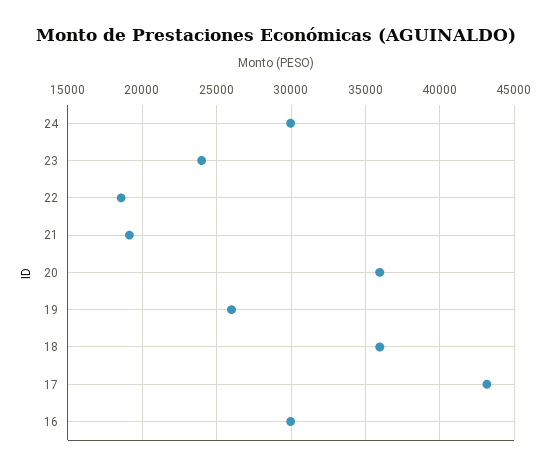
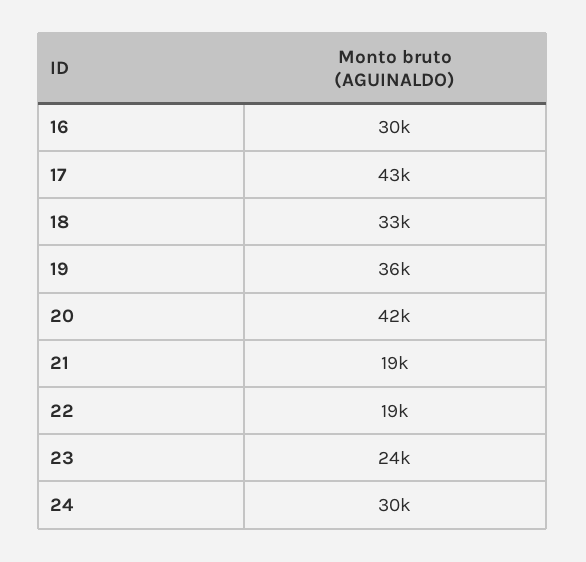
20: 36000 -> 42000
19: 26000 -> 36000
18: 36000 -> 33000

